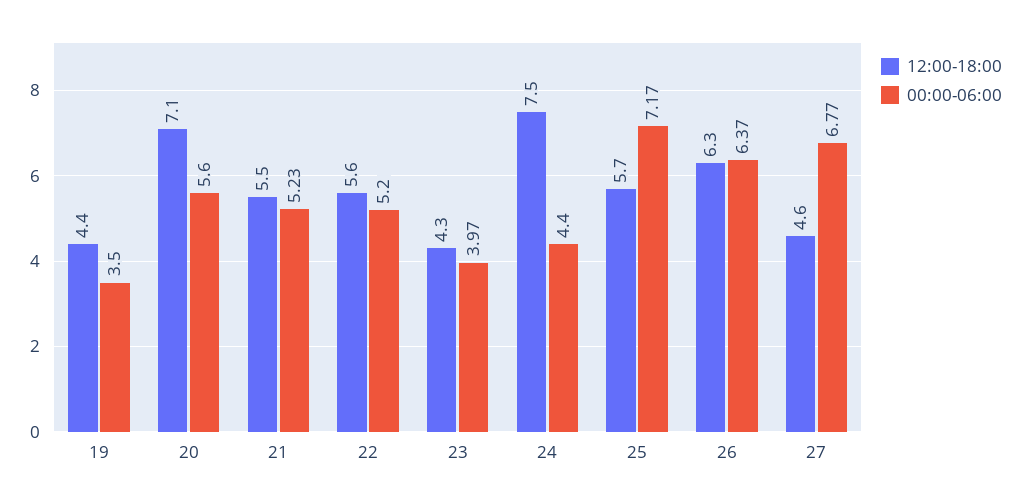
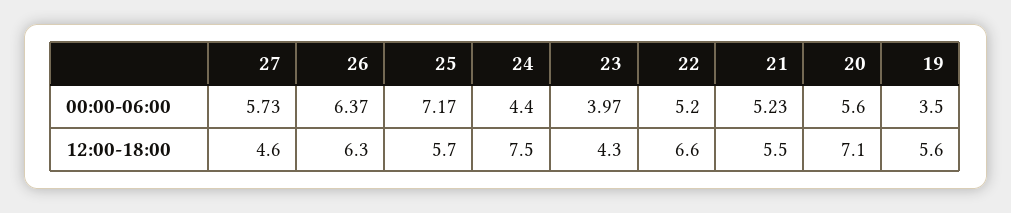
12:00-18:00, 19: 4.4 -> 5.6
12:00-18:00, 22: 5.6 -> 6.6
00:00-06:00, 27: 6.77 -> 5.73

